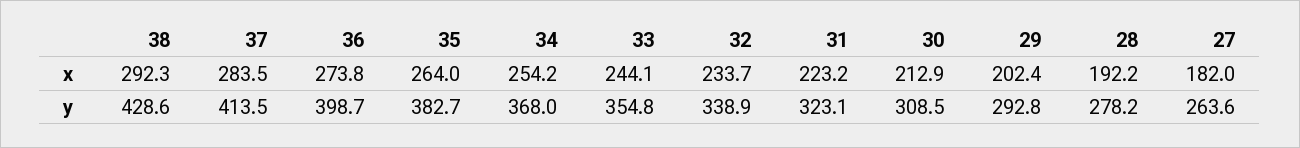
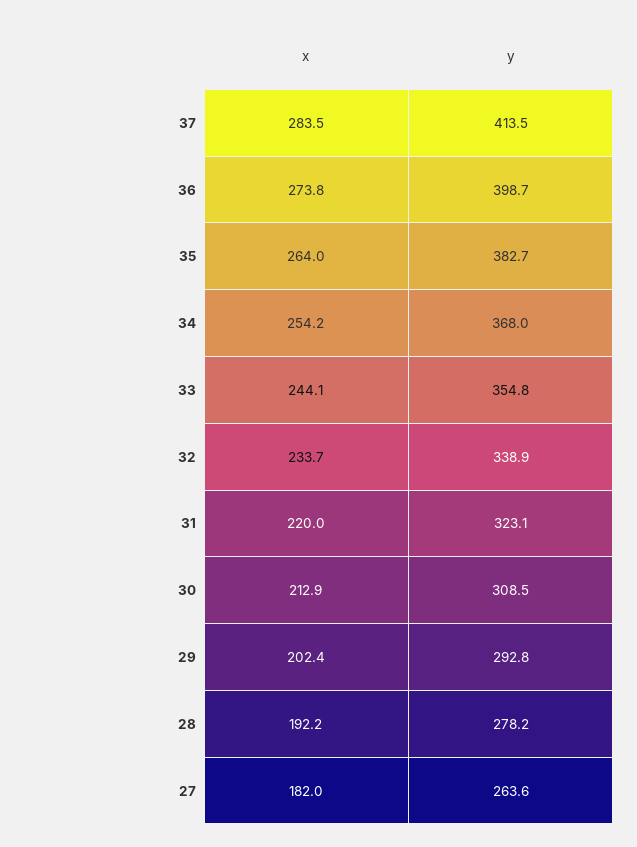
38, x: 292.3 -> none
31, x: 223.2 -> 220
38, y: 428.6 -> none

